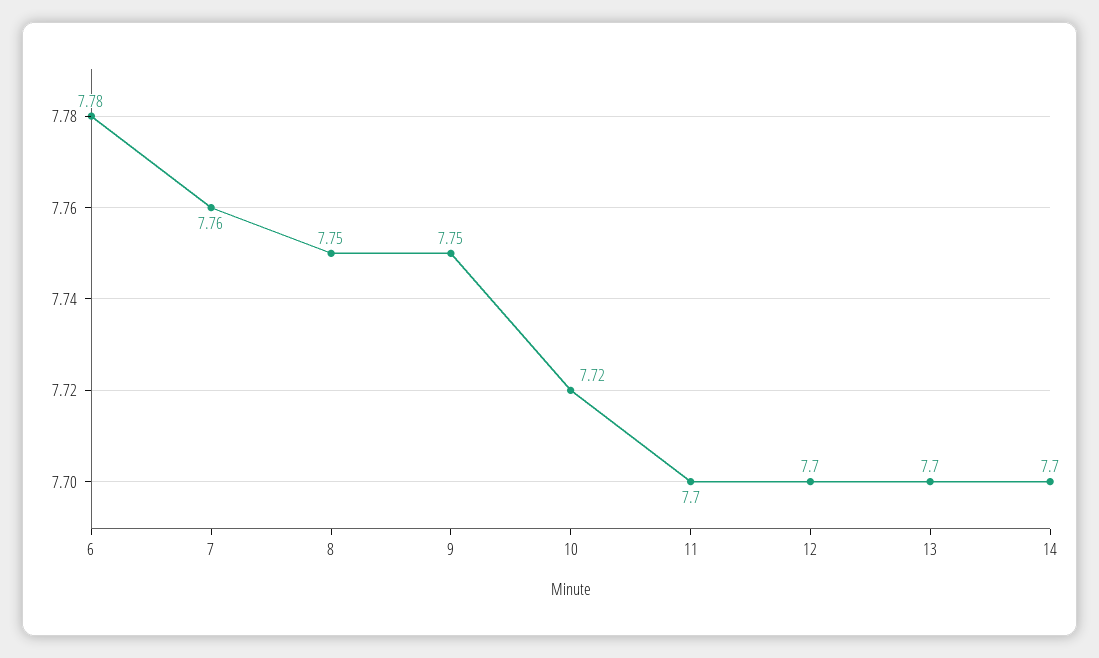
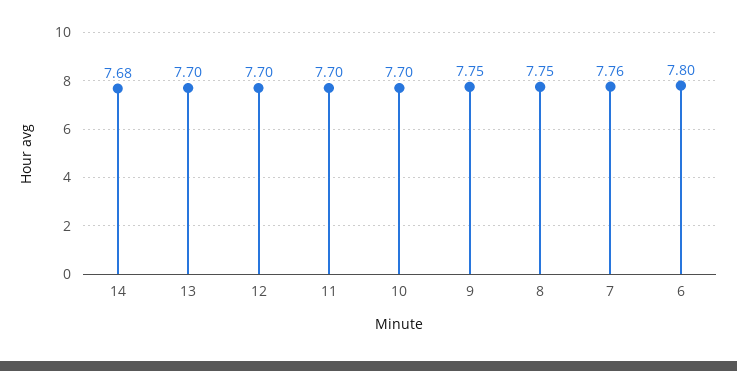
6: 7.78 -> 7.8
10: 7.72 -> 7.7
14: 7.7 -> 7.68

